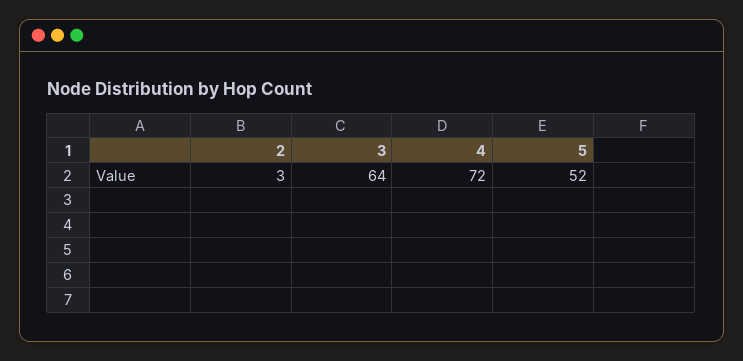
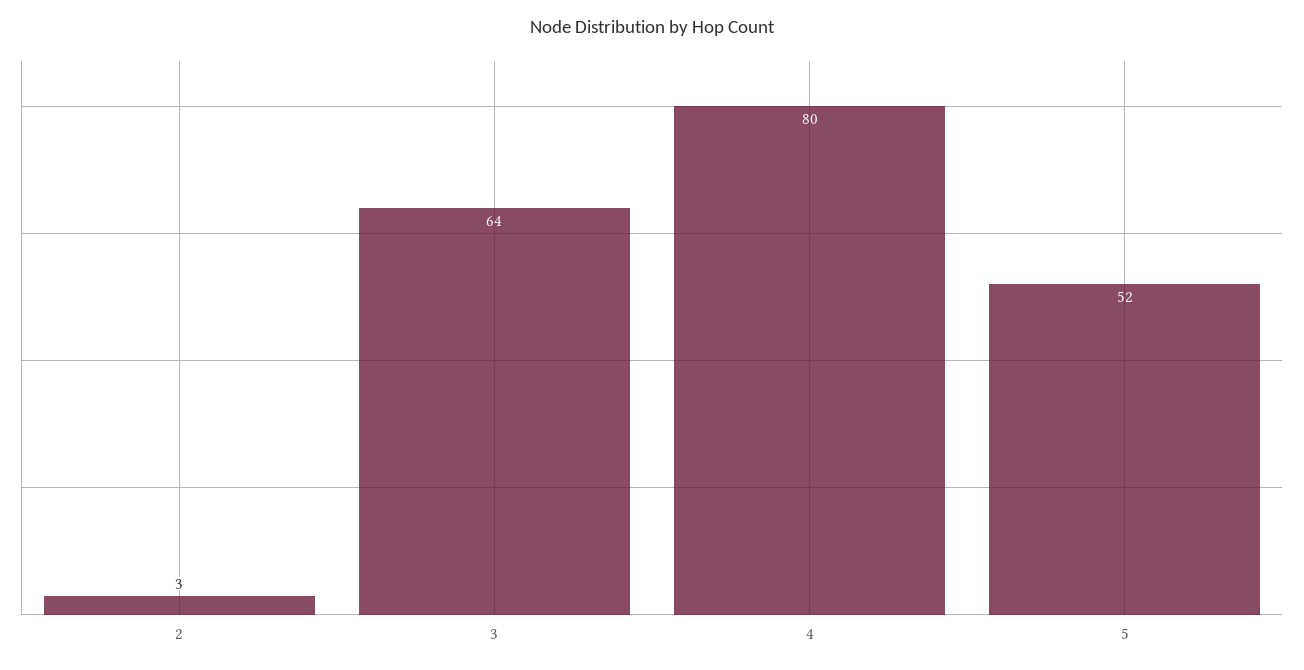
4: 72 -> 80

